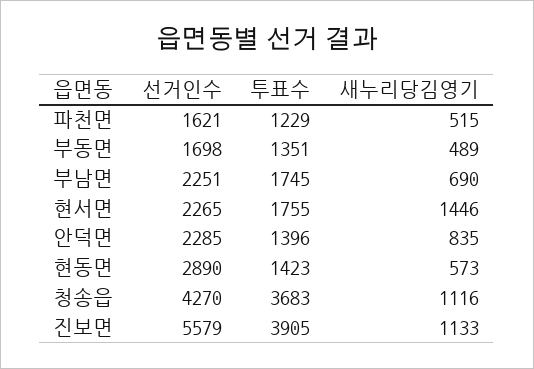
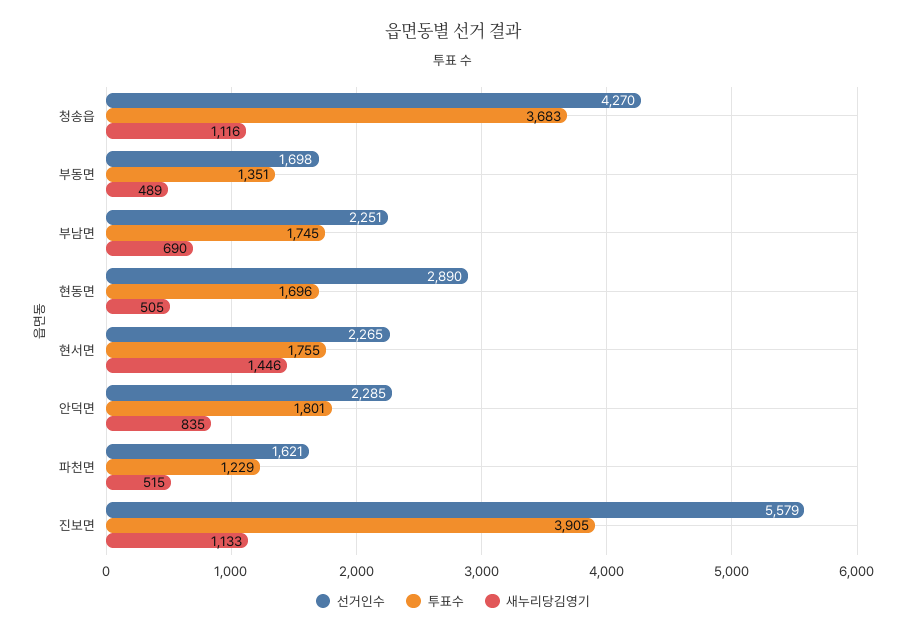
투표수, 안덕면: 1396 -> 1801
투표수, 현동면: 1423 -> 1696
새누리당김영기, 현동면: 573 -> 505

